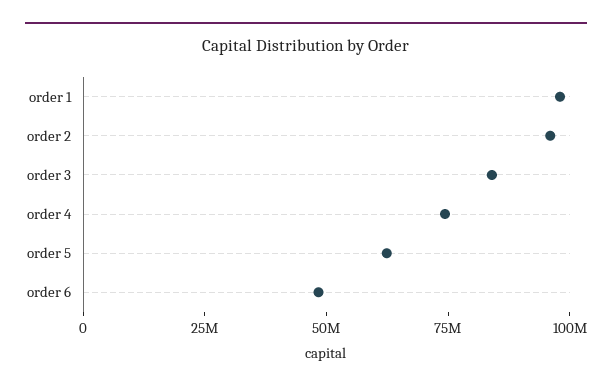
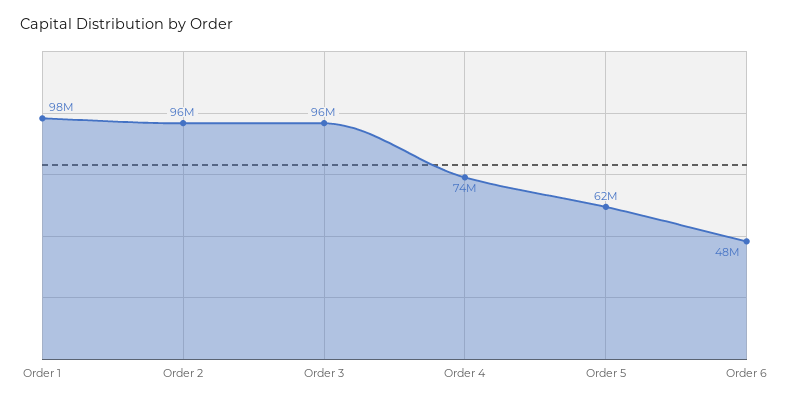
order 3: 85000000 -> 96000000

